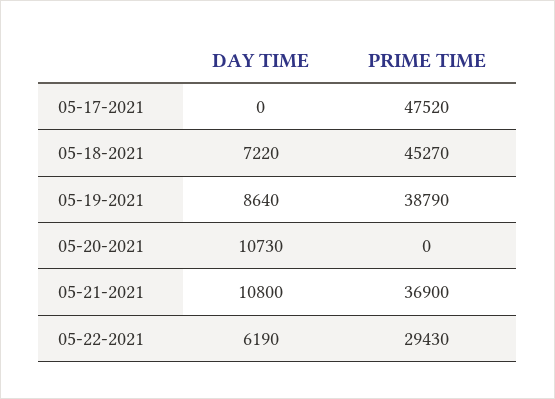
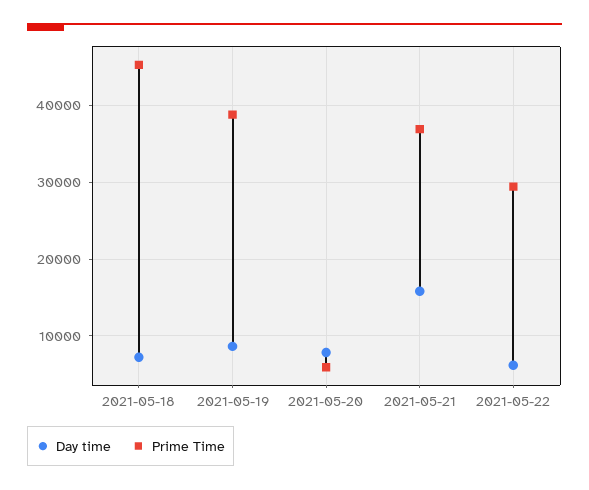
DAY TIME, 05-17-2021: 0 -> none
PRIME TIME, 05-17-2021: 47520 -> none
DAY TIME, 05-20-2021: 10730 -> 8000
PRIME TIME, 05-20-2021: 0 -> 6000
DAY TIME, 05-21-2021: 10800 -> 16000

